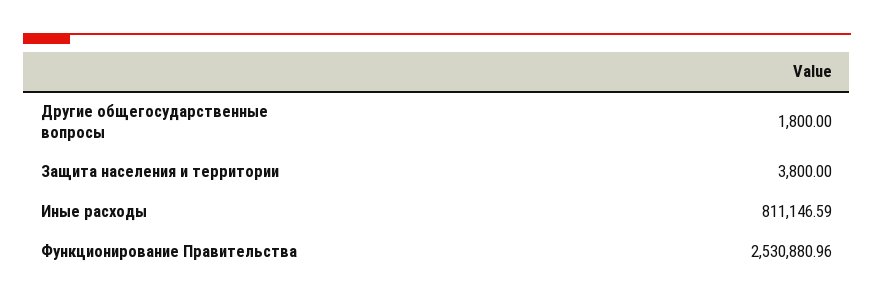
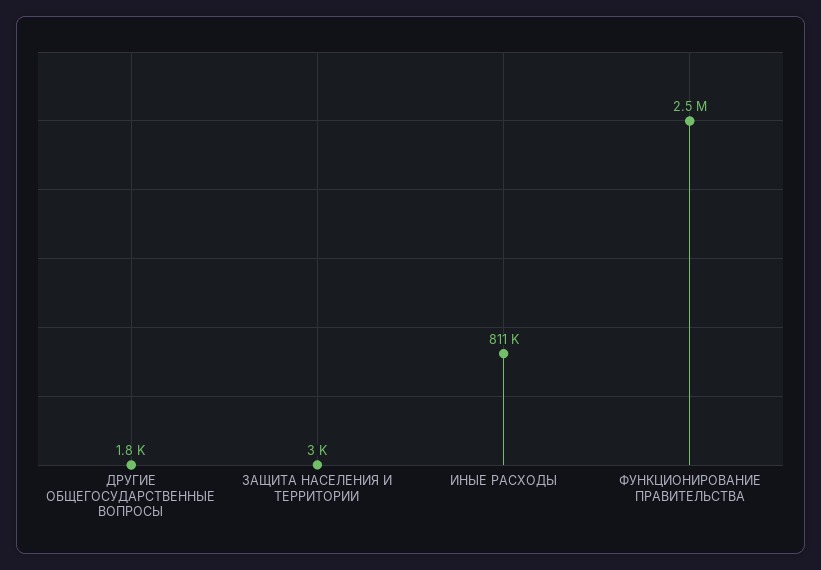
Защита населения и территории: 3800 -> 3000

